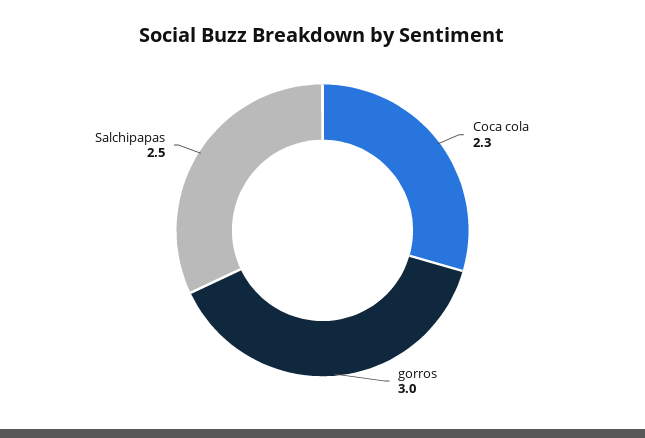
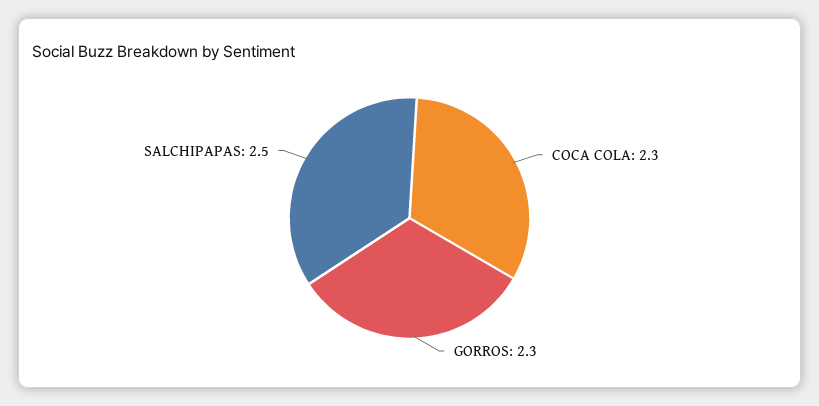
gorros: 3 -> 2.3

